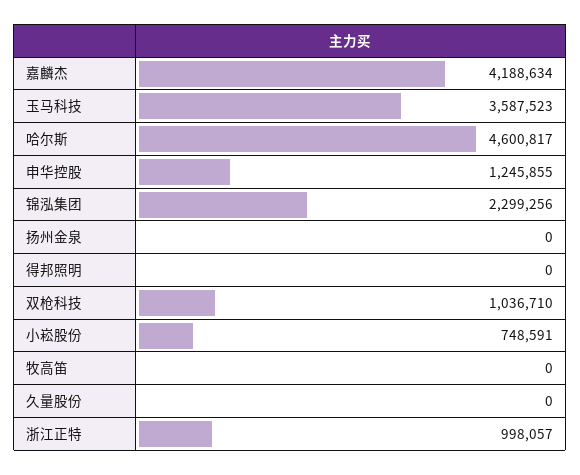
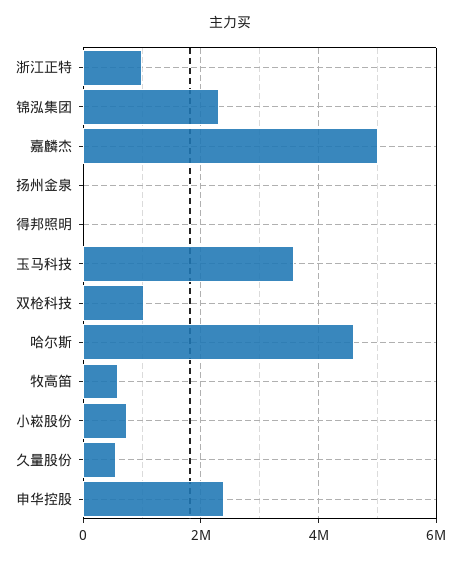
嘉麟杰: 4188634 -> 5000000
申华控股: 1245855 -> 2400000
牧高笛: 0 -> 600000
久量股份: 0 -> 600000

